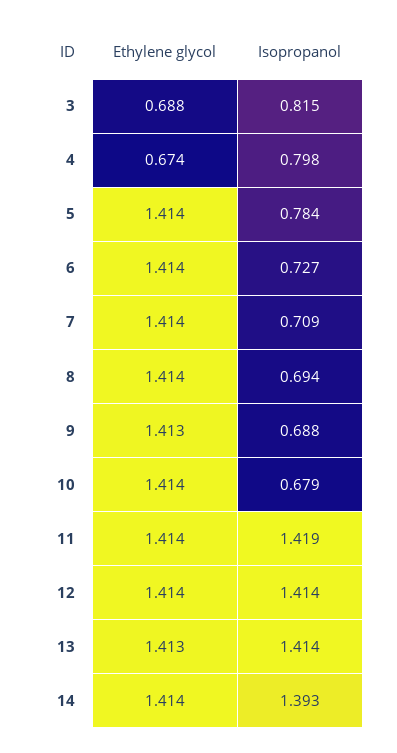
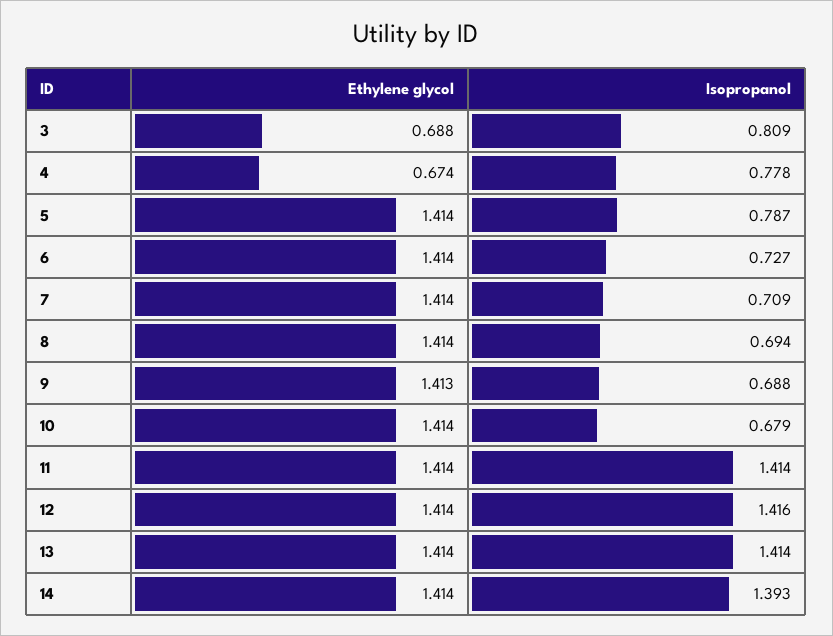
Isopropanol, 3: 0.815 -> 0.809
Isopropanol, 4: 0.798 -> 0.778
Isopropanol, 5: 0.784 -> 0.787
Isopropanol, 11: 1.419 -> 1.414
Isopropanol, 12: 1.414 -> 1.416
Ethylene glycol, 13: 1.413 -> 1.414

